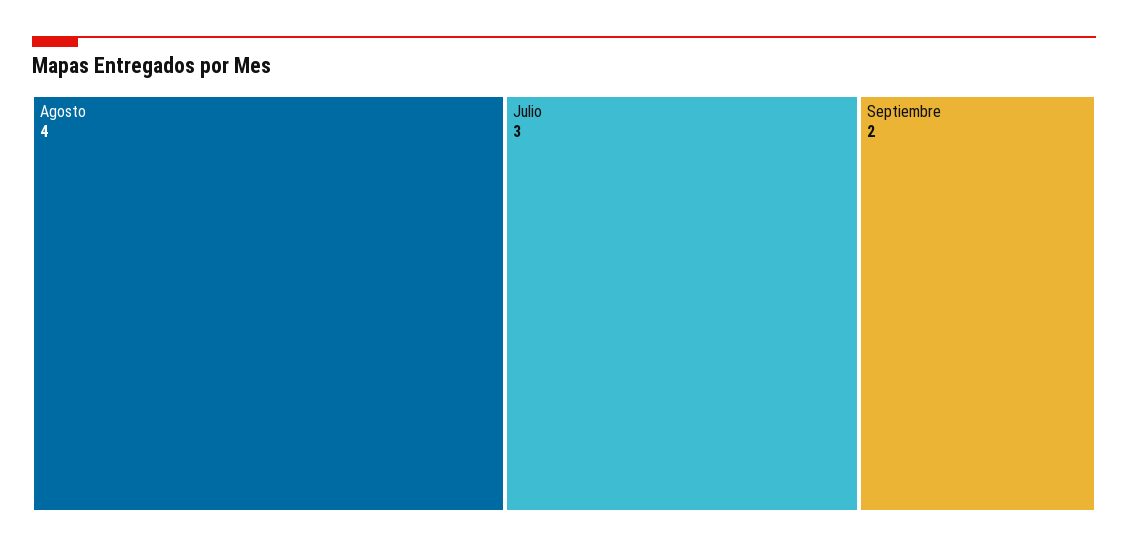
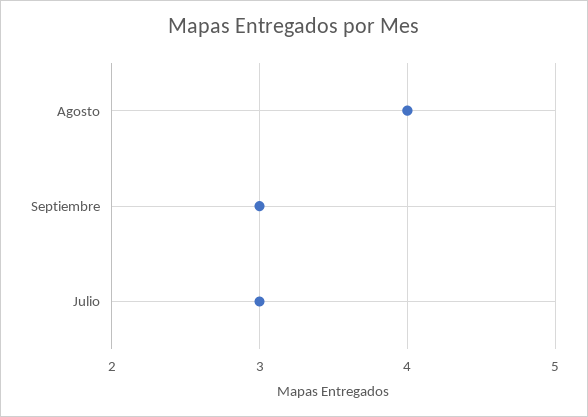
Septiembre: 2 -> 3

